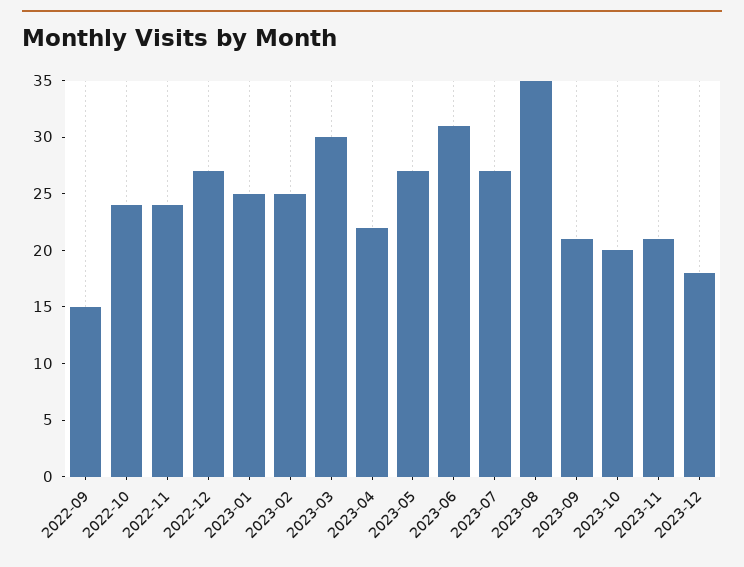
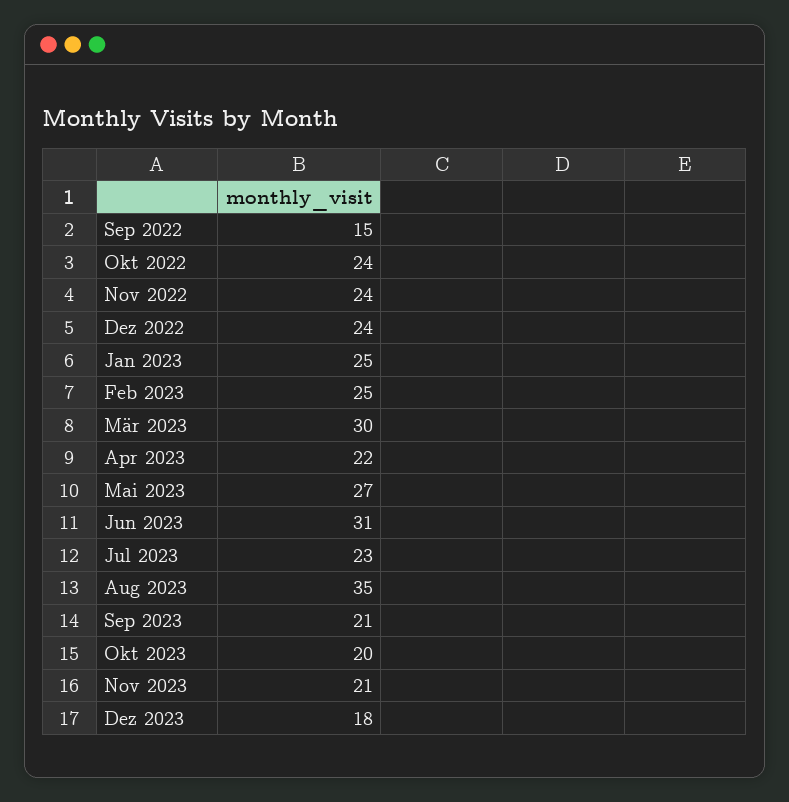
2022-12: 27 -> 24
2023-07: 27 -> 23

